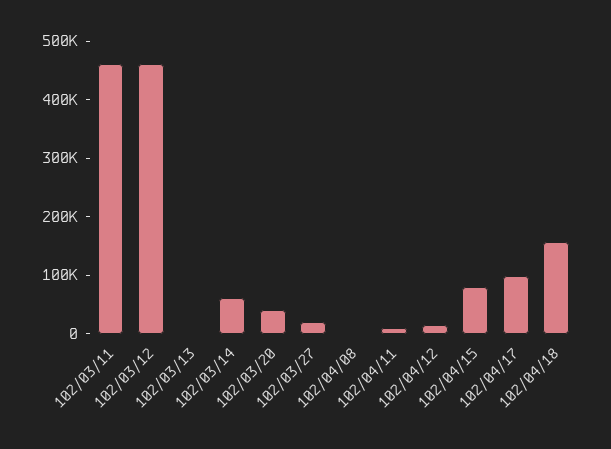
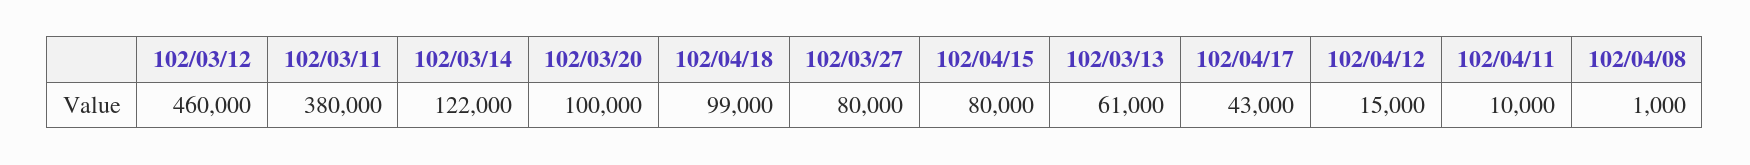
102/03/11: 460000 -> 380000
102/03/13: 0 -> 61000
102/03/14: 60000 -> 122000
102/03/20: 40000 -> 100000
102/03/27: 20000 -> 80000
102/04/17: 100000 -> 43000
102/04/18: 160000 -> 99000

